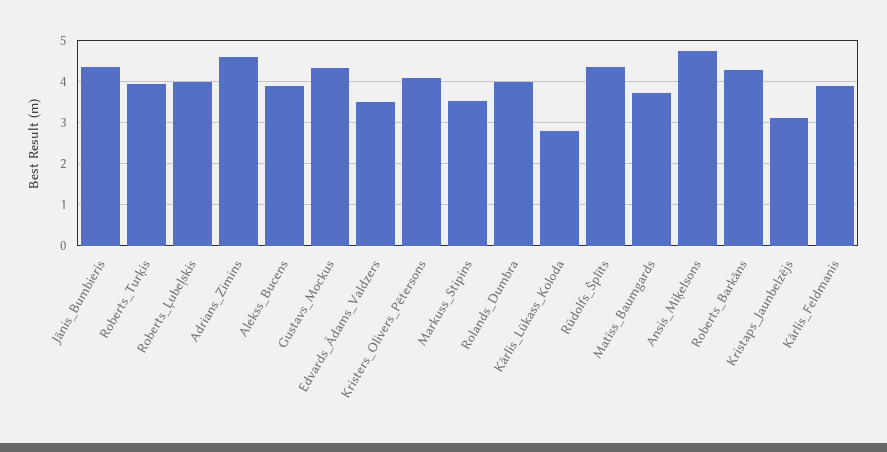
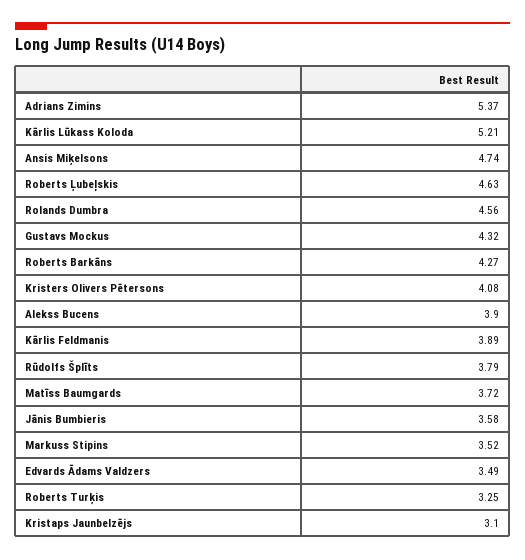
Jānis_Bumbieris: 4.4 -> 3.58
Roberts_Turķis: 4 -> 3.25
Roberts_Ļubeļskis: 4 -> 4.63
Adrians_Zimins: 4.6 -> 5.37
Rolands_Dumbra: 4 -> 4.56
Kārlis_Lūkass_Koloda: 2.8 -> 5.21
Rūdolfs_Šplīts: 4.4 -> 3.79

